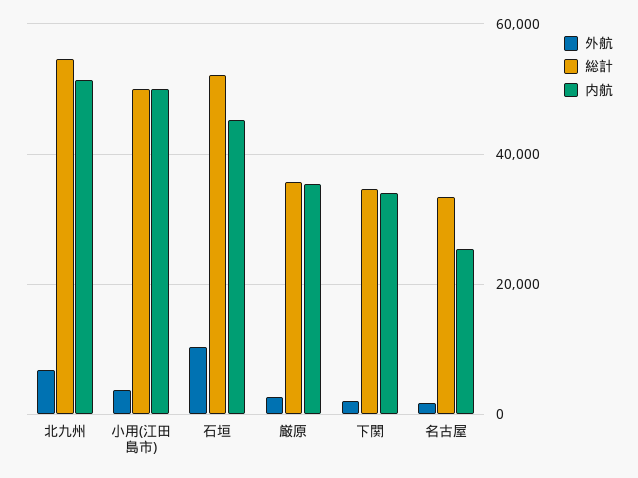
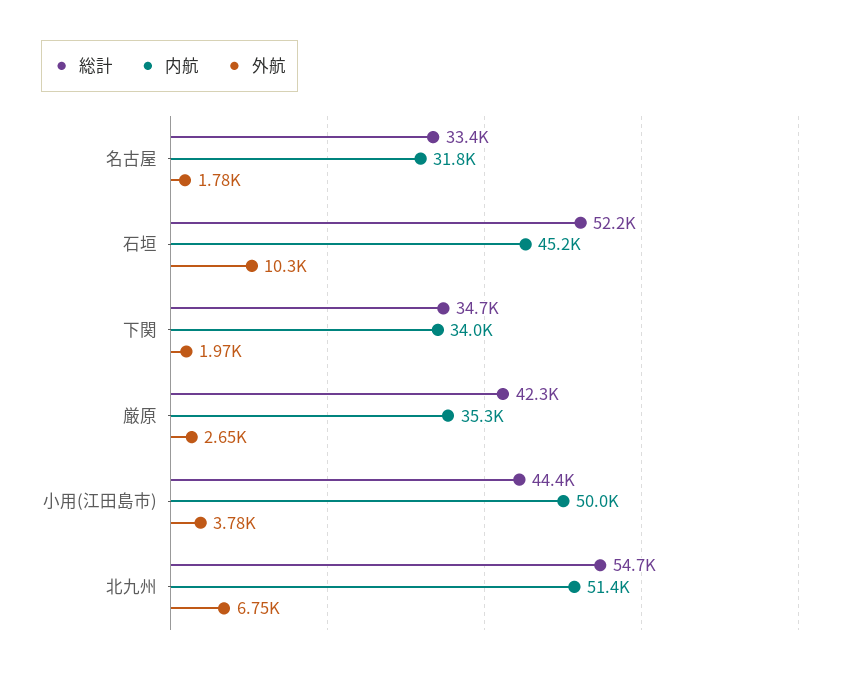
総計, 小用(江田島市): 50000 -> 44400
総計, 厳原: 36000 -> 42300
内航, 名古屋: 26000 -> 31800

